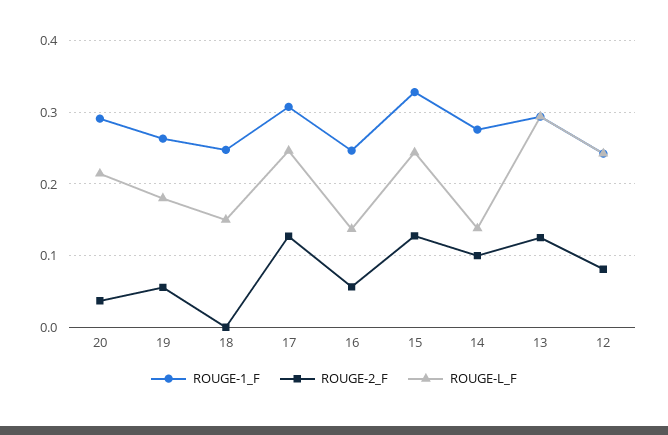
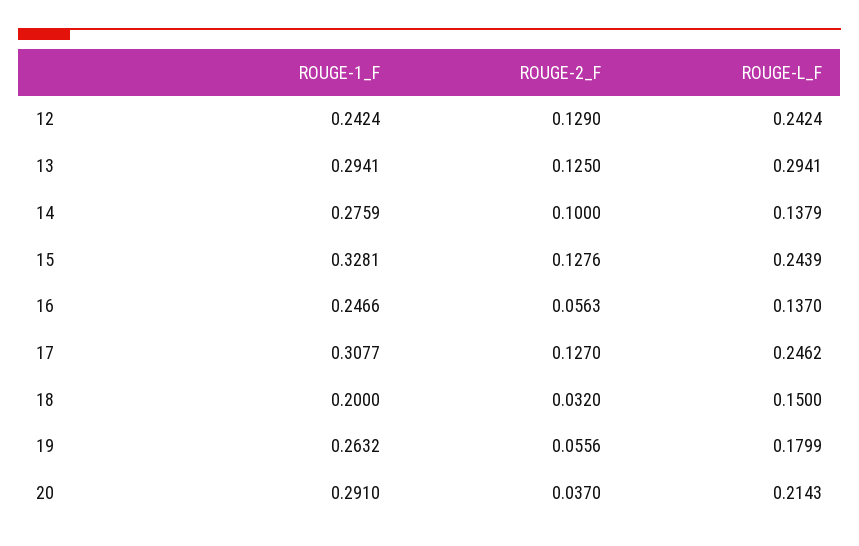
ROUGE-1_F, 18: 0.25 -> 0.2
ROUGE-2_F, 18: 0 -> 0.032
ROUGE-2_F, 12: 0.08 -> 0.129

